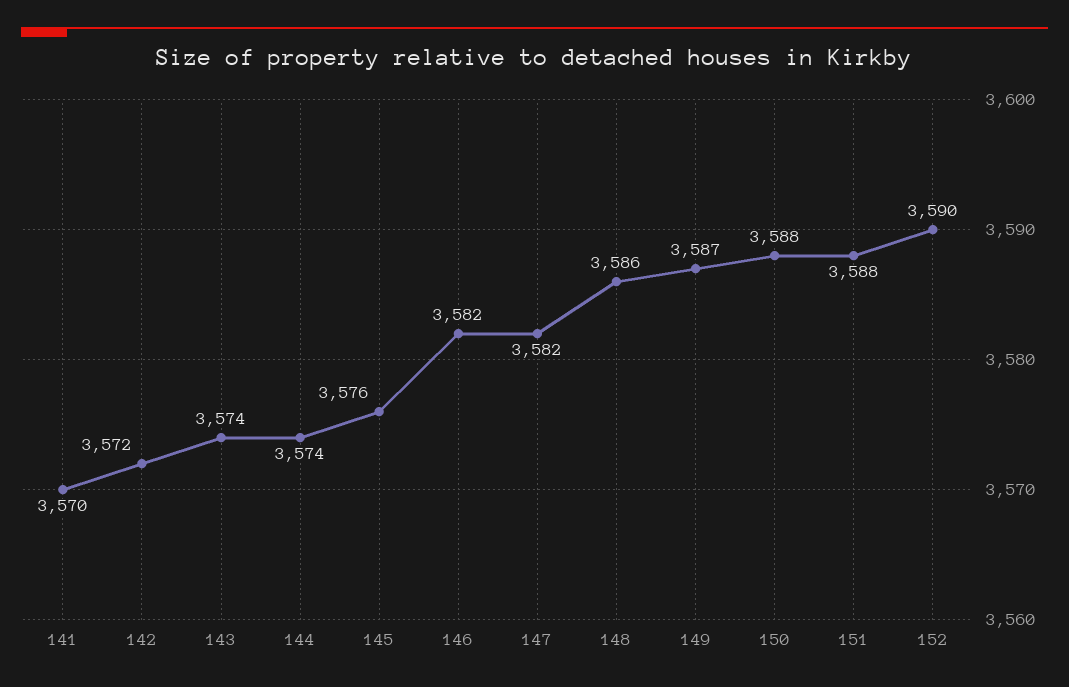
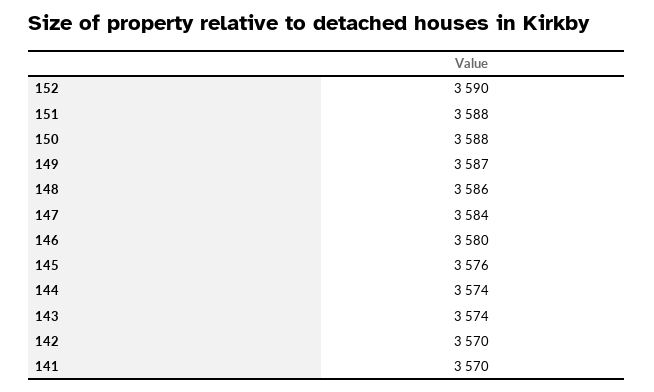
142: 3572 -> 3570
146: 3582 -> 3580
147: 3582 -> 3584

